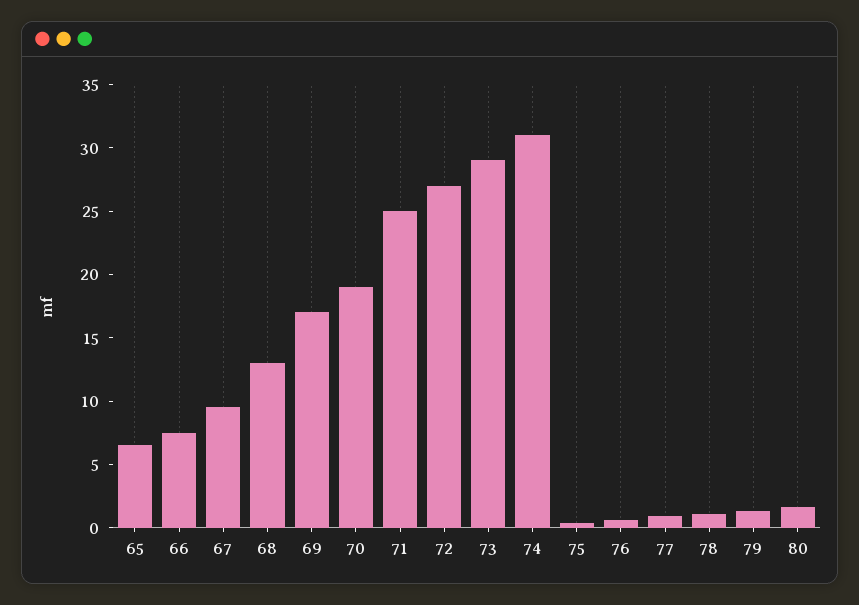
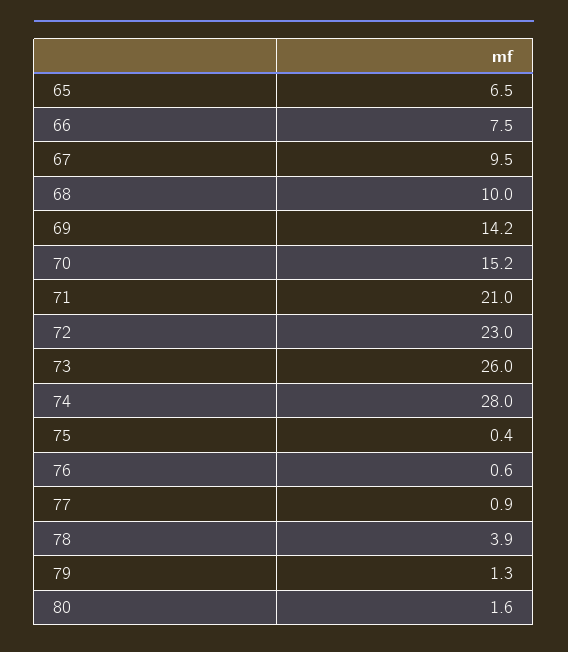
68: 13 -> 10
69: 17 -> 14.2
70: 19 -> 15.2
71: 25 -> 21
72: 27 -> 23
73: 29 -> 26
74: 31 -> 28
78: 1 -> 3.9

